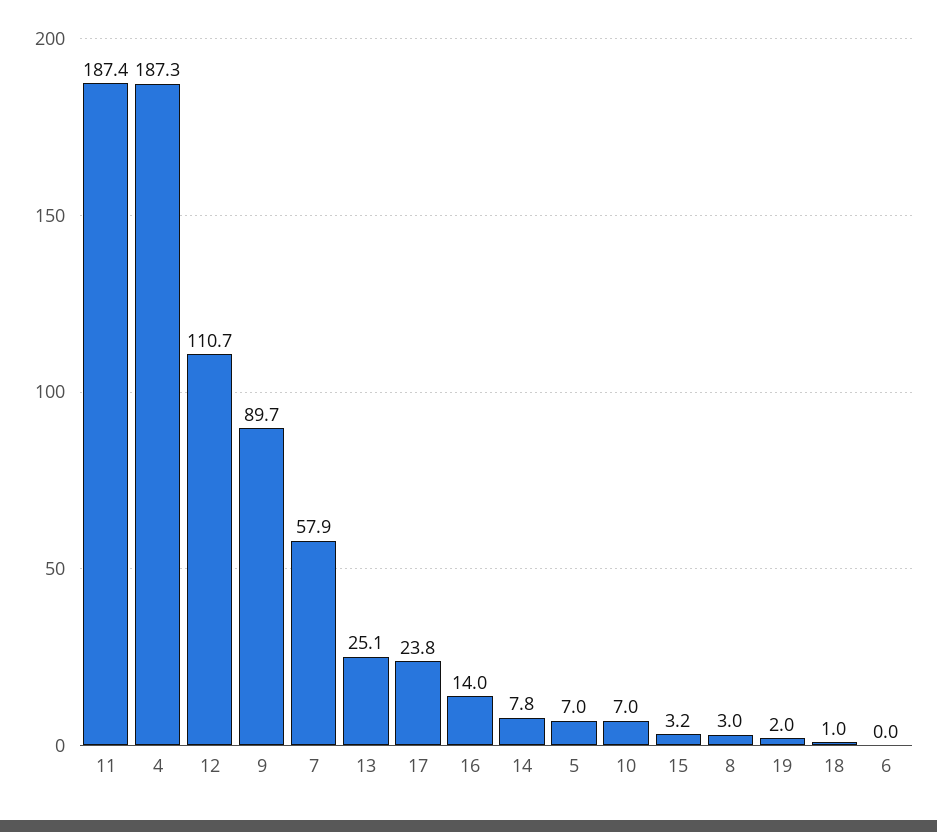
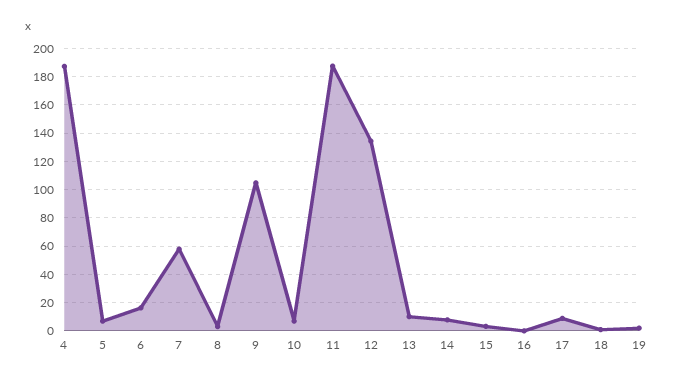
12: 110.7 -> 135
9: 89.7 -> 105
13: 25.1 -> 10
17: 23.8 -> 10
16: 14 -> 0
6: 0 -> 15

